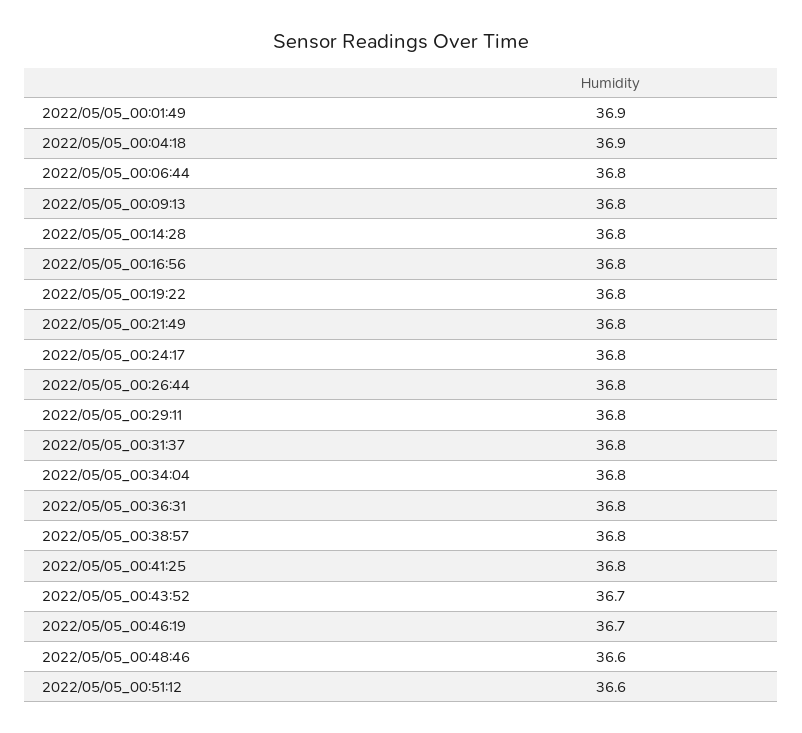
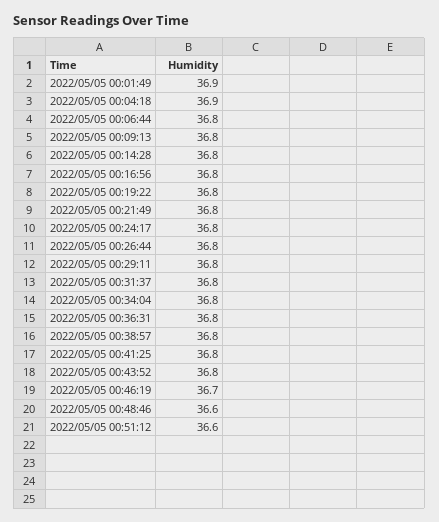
2022/05/05_00:43:52: 36.7 -> 36.8

